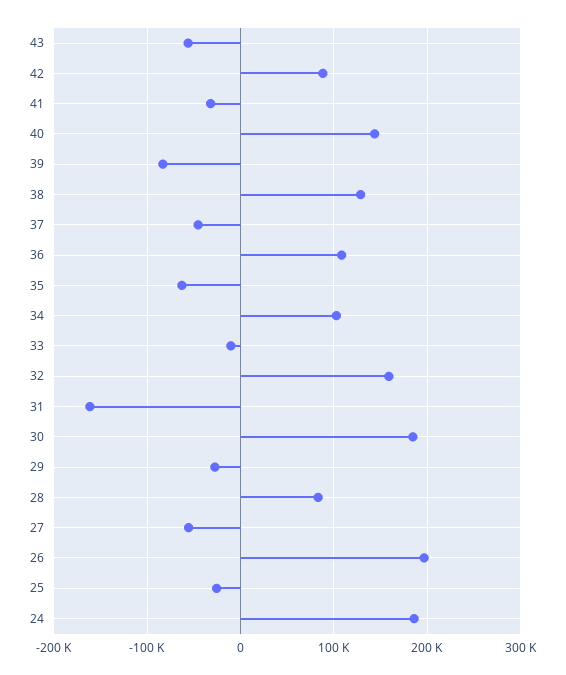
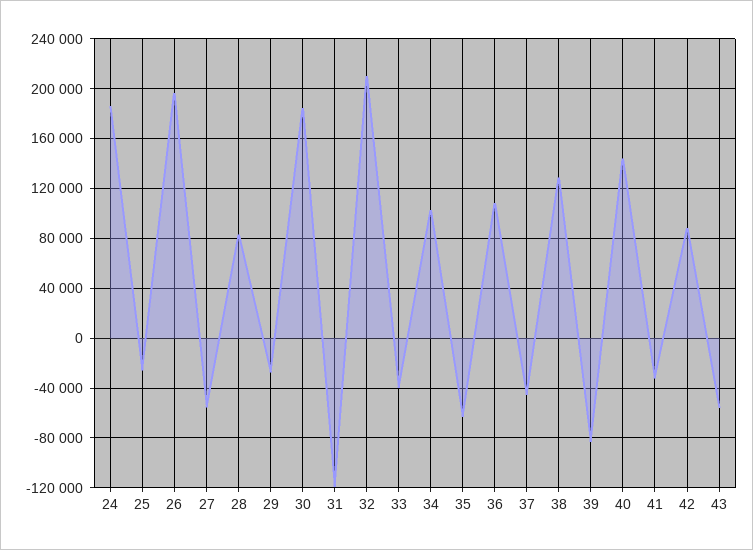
33: -10000 -> -40000
32: 160000 -> 210000
31: -160000 -> -120000

